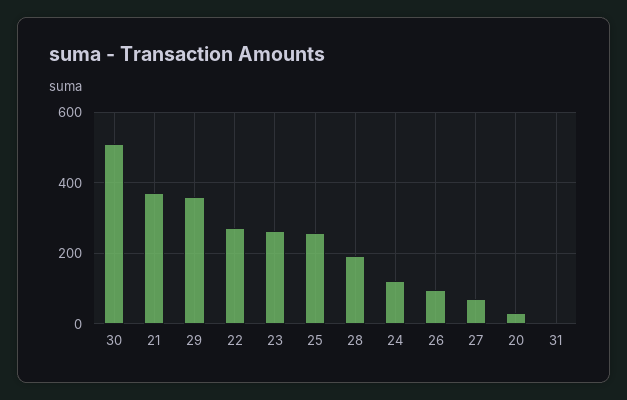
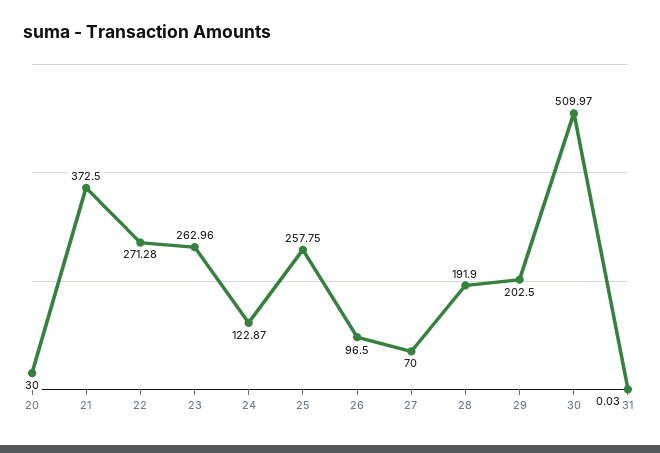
29: 360 -> 202.5

